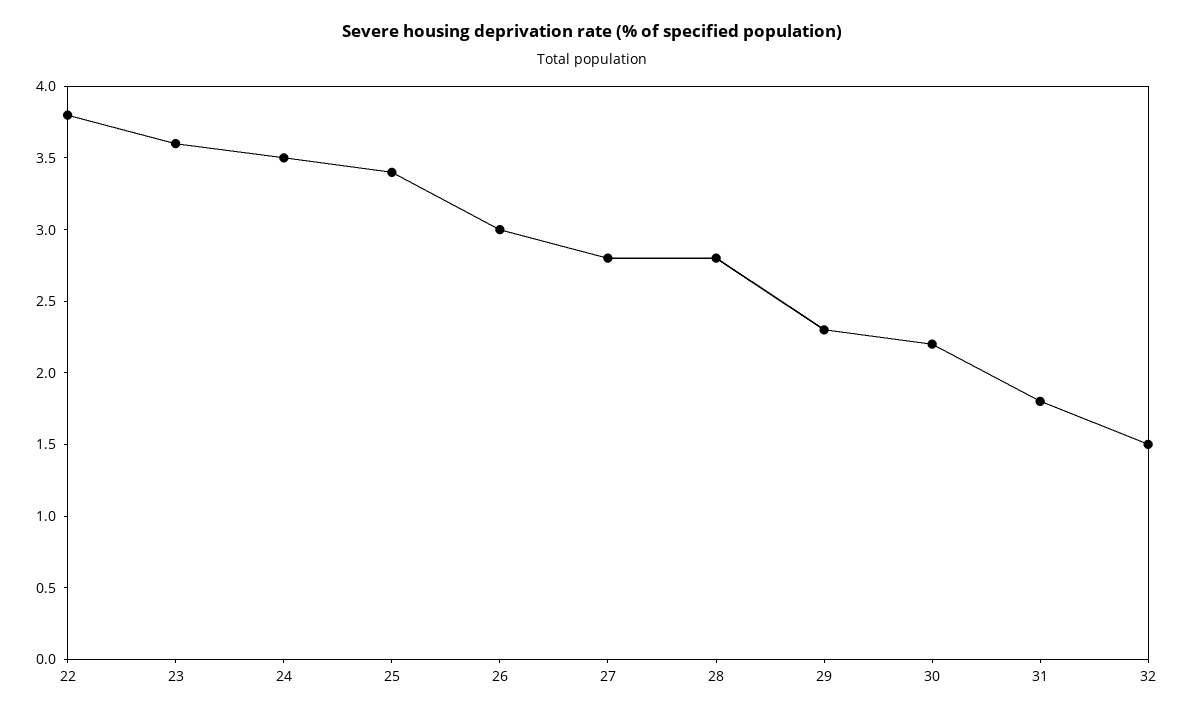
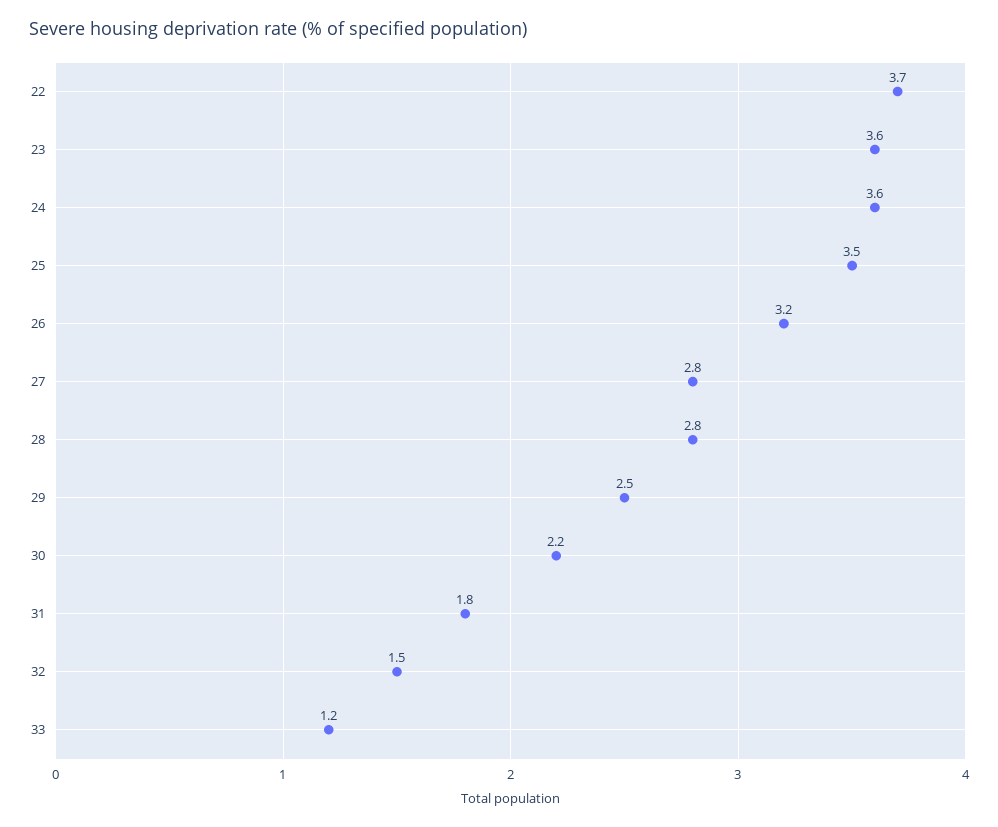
22: 3.8 -> 3.7
24: 3.5 -> 3.6
25: 3.4 -> 3.5
26: 3 -> 3.2
29: 2.3 -> 2.5
33: none -> 1.2

